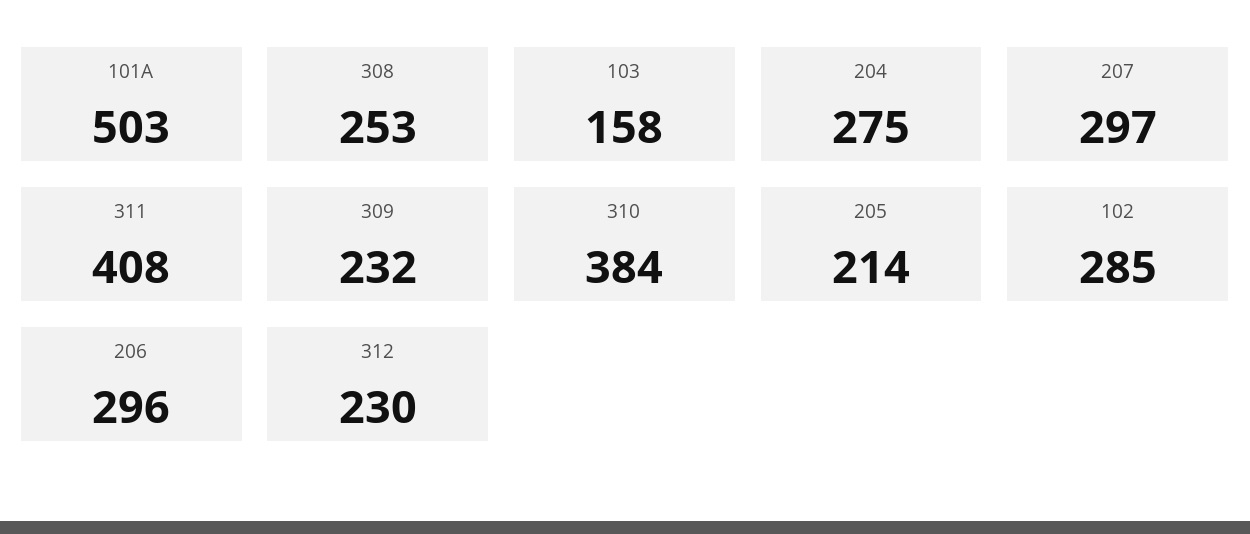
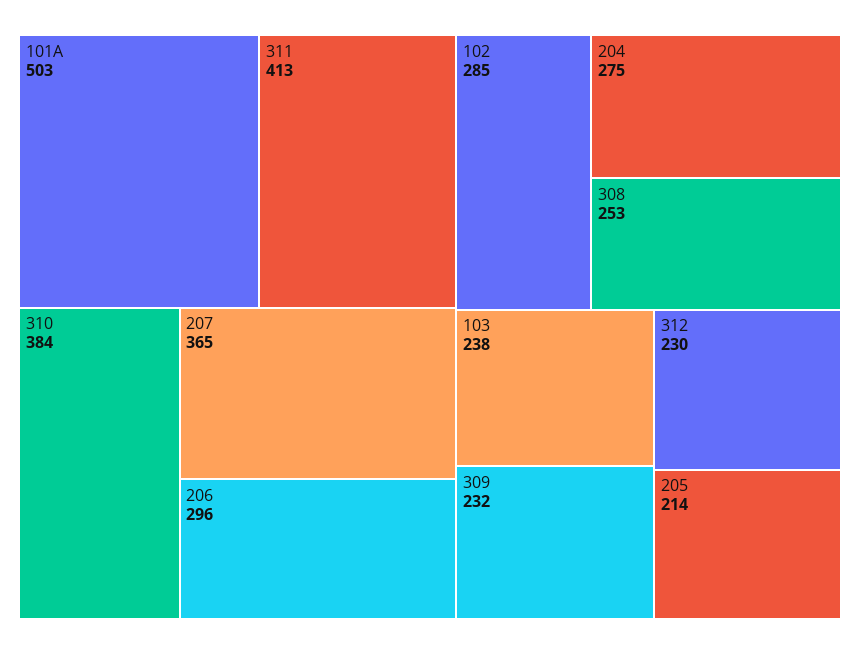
103: 158 -> 238
207: 297 -> 365
311: 408 -> 413

